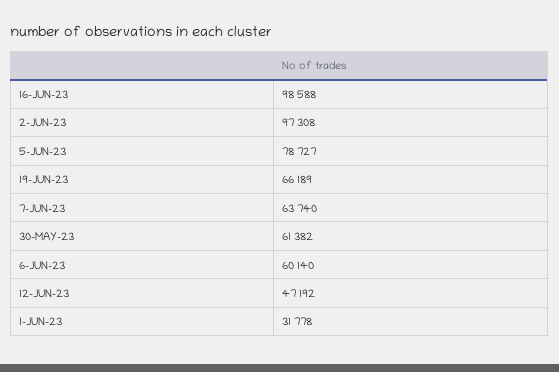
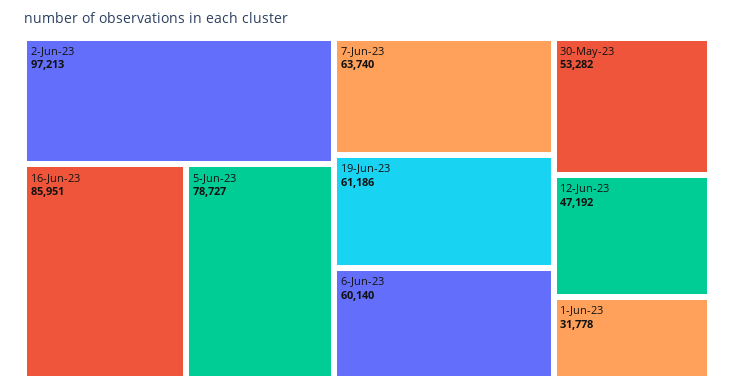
16-JUN-23: 98588 -> 85951
2-JUN-23: 97308 -> 97213
19-JUN-23: 66189 -> 61186
30-MAY-23: 61382 -> 53282

